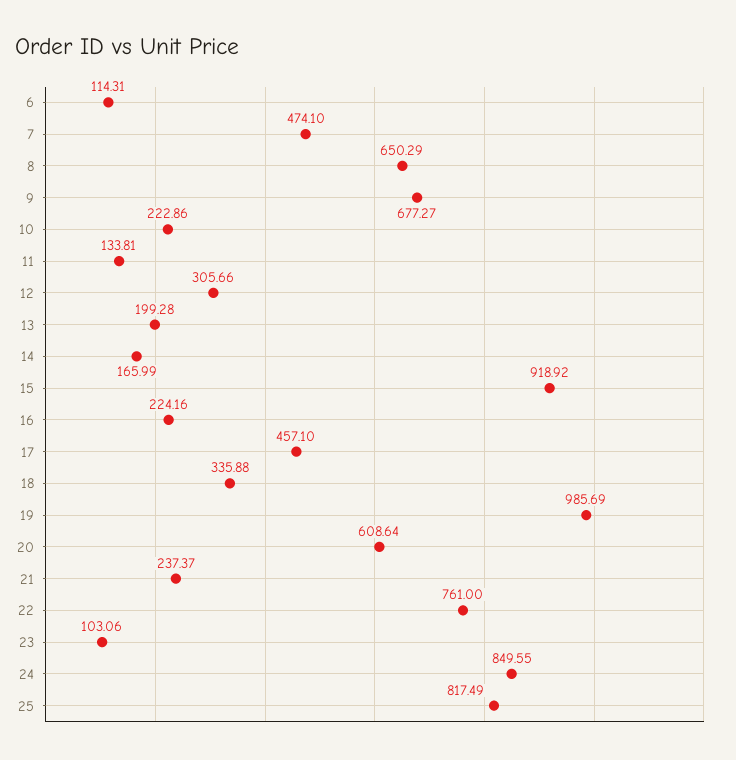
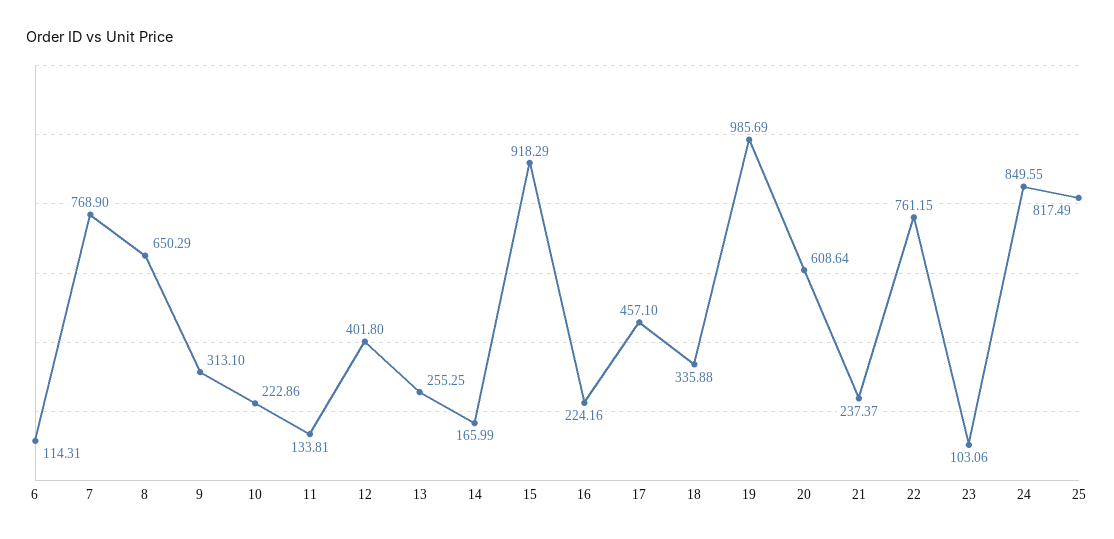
7: 474.1 -> 768.9
9: 677.27 -> 313.1
12: 305.66 -> 401.8
13: 199.28 -> 255.25
15: 918.92 -> 918.29
22: 761 -> 761.15

